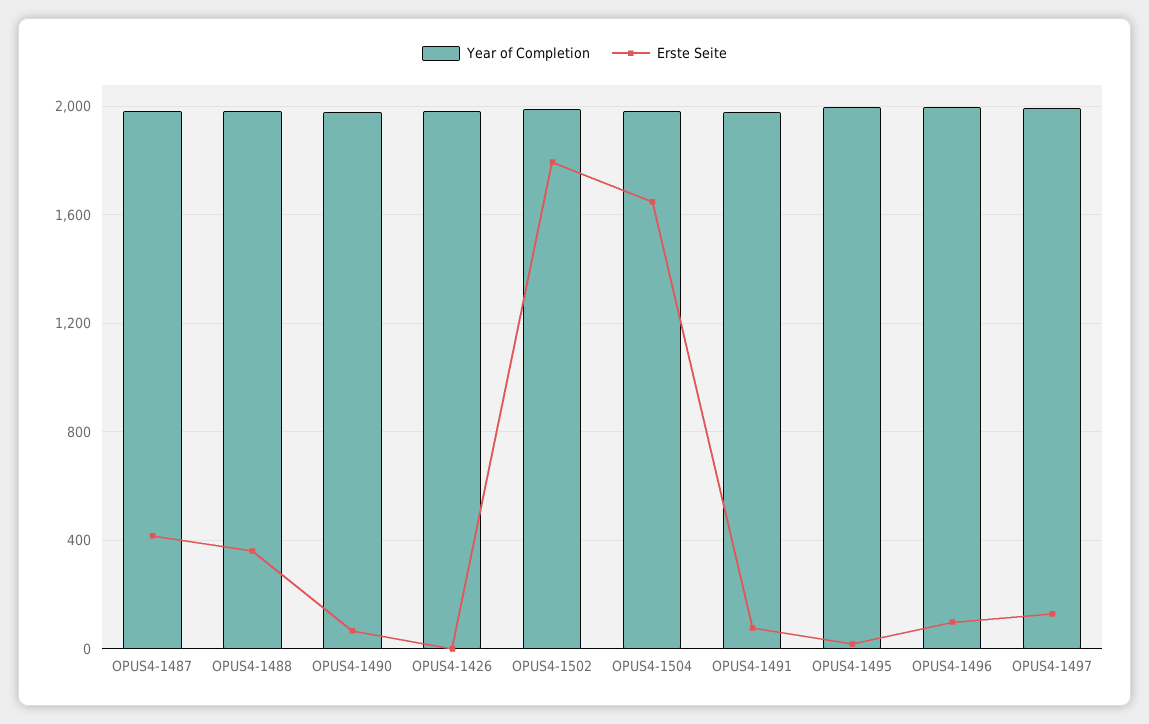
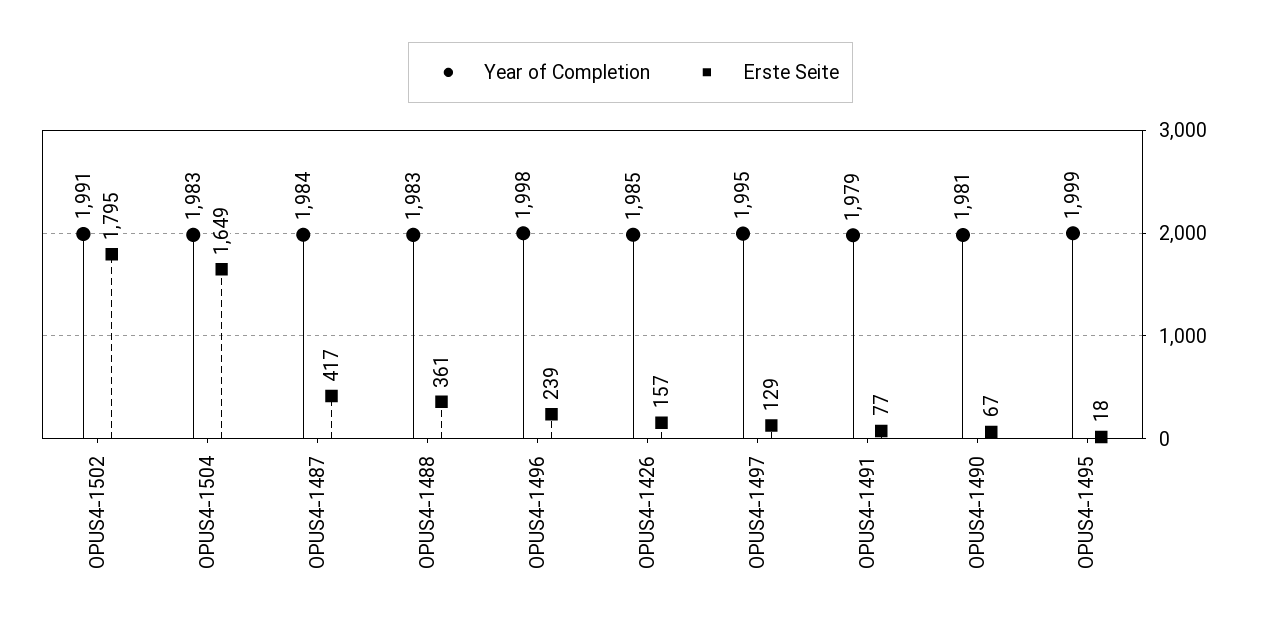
Erste Seite, OPUS4-1426: 0 -> 157
Erste Seite, OPUS4-1496: 100 -> 239

